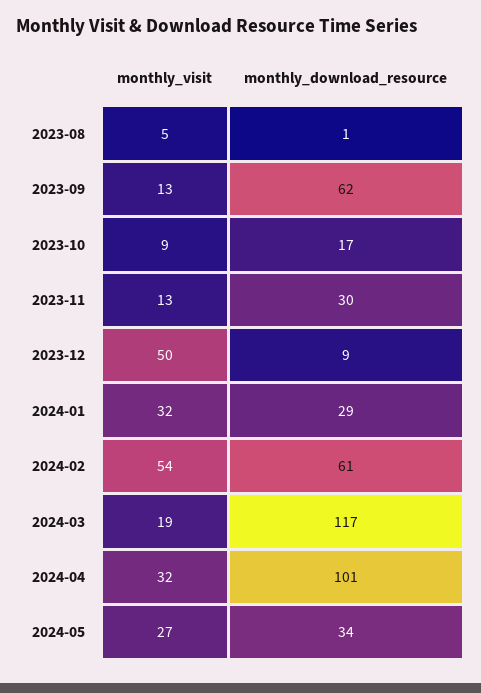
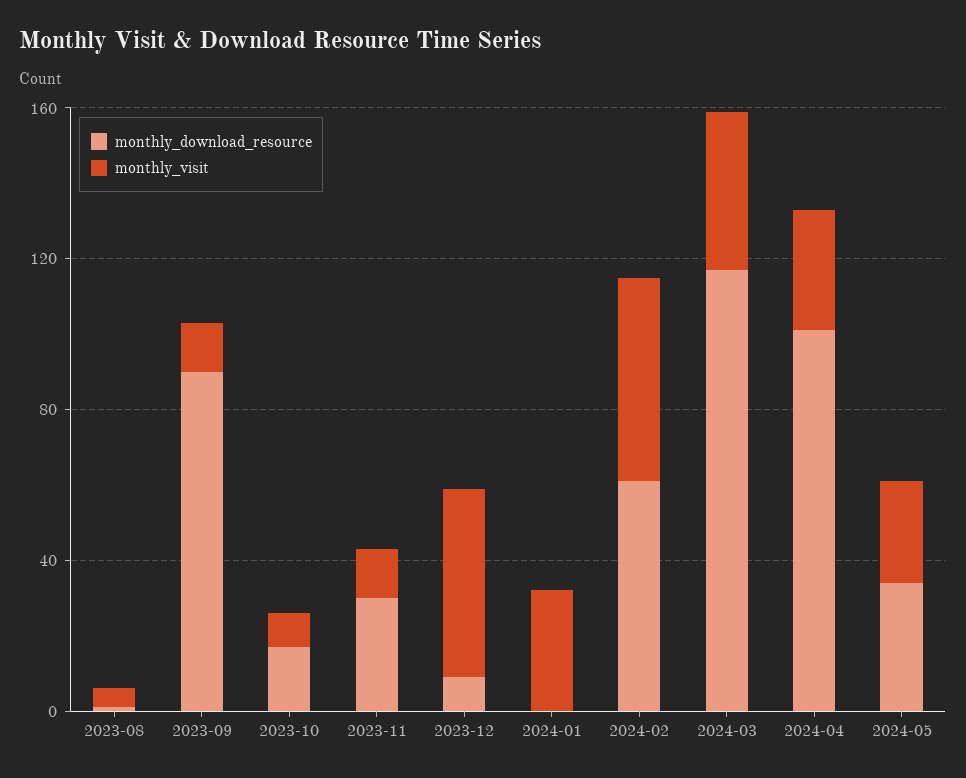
monthly_download_resource, 2023-09: 62 -> 90
monthly_download_resource, 2024-01: 29 -> 0
monthly_visit, 2024-03: 19 -> 40

